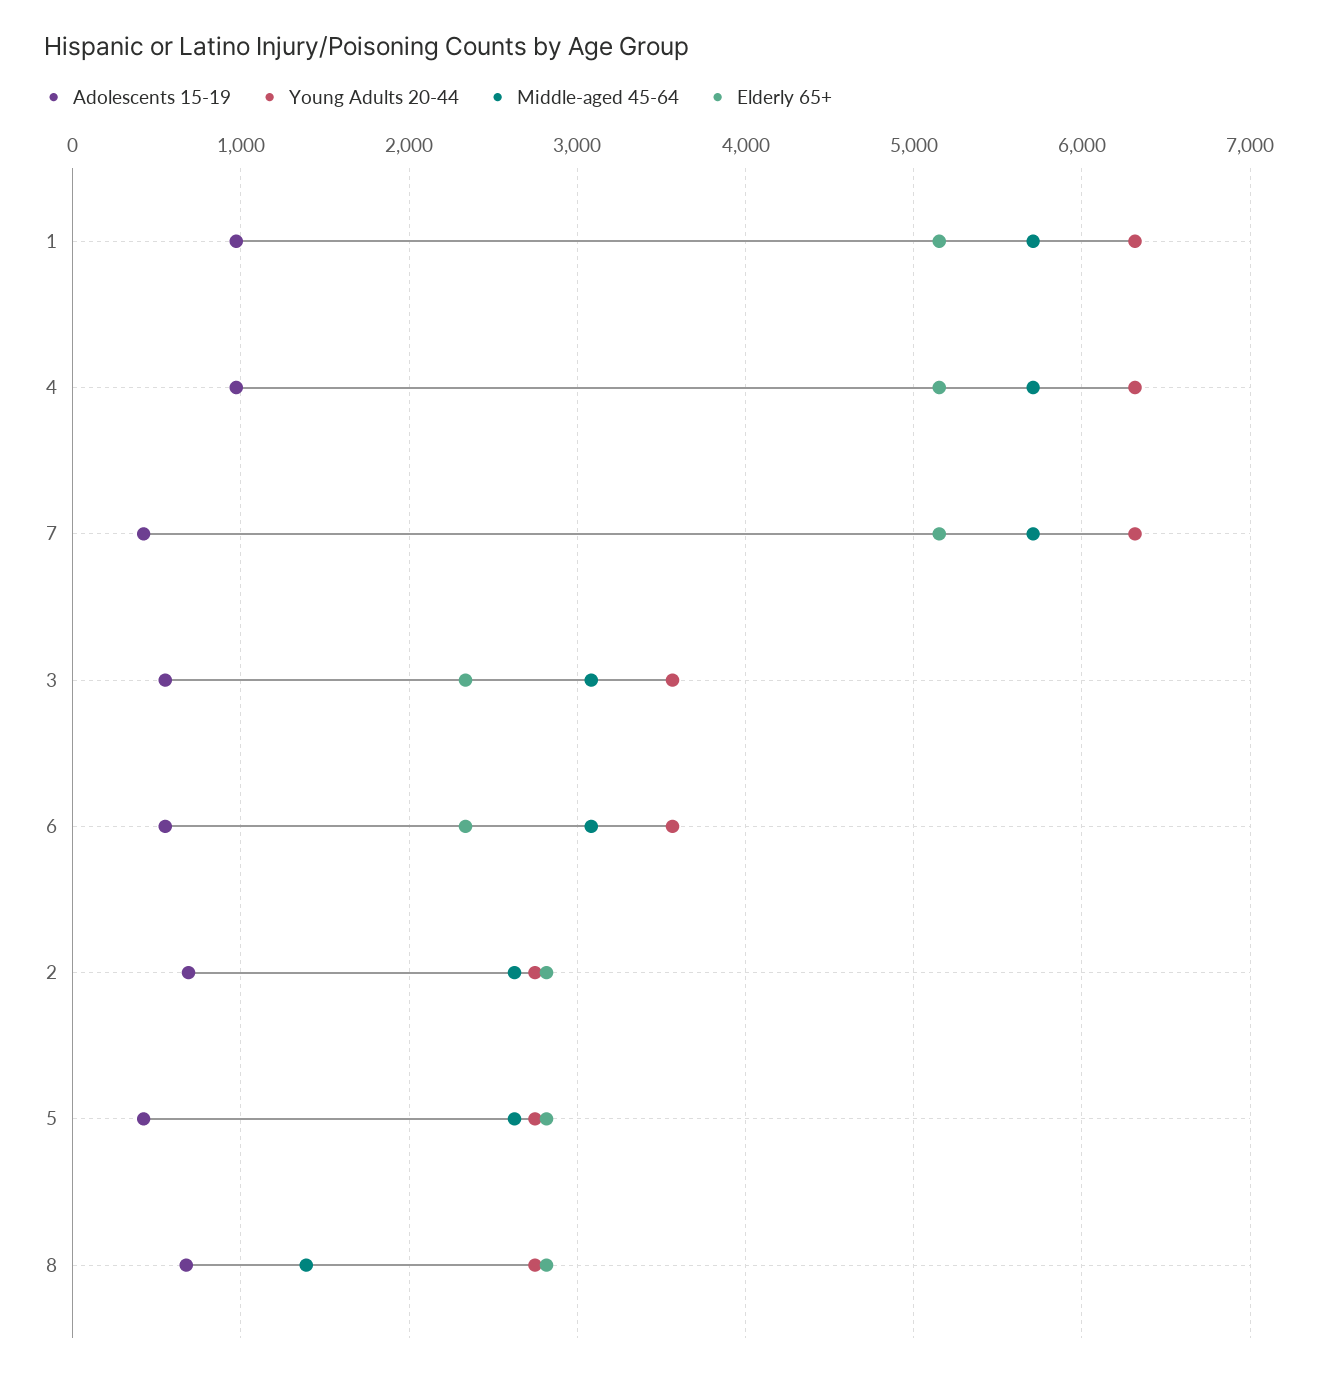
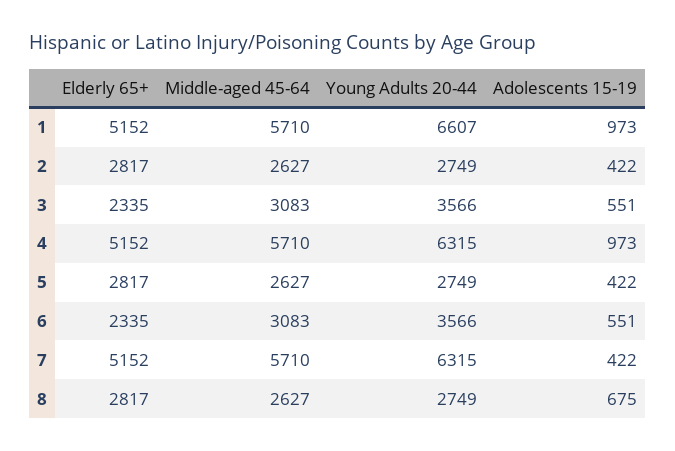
Young Adults 20-44, 1: 6300 -> 6607
Adolescents 15-19, 2: 700 -> 422
Middle-aged 45-64, 8: 1400 -> 2627

